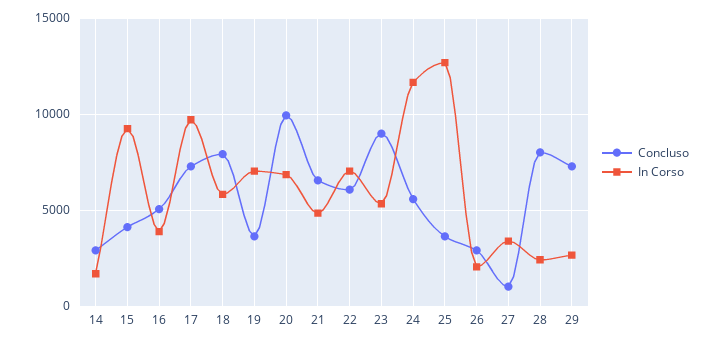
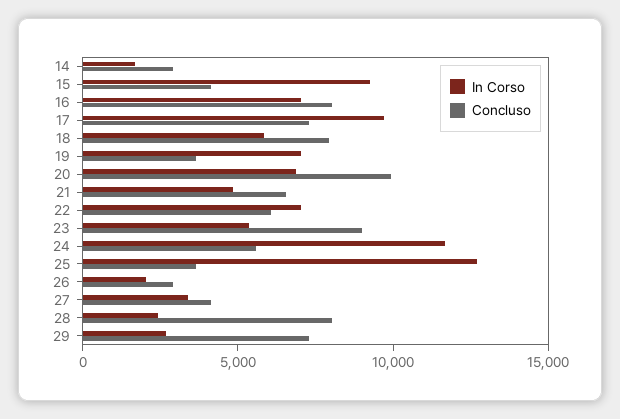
Concluso, 16: 5000 -> 8000
In Corso, 16: 4000 -> 7000
Concluso, 27: 1000 -> 4000

